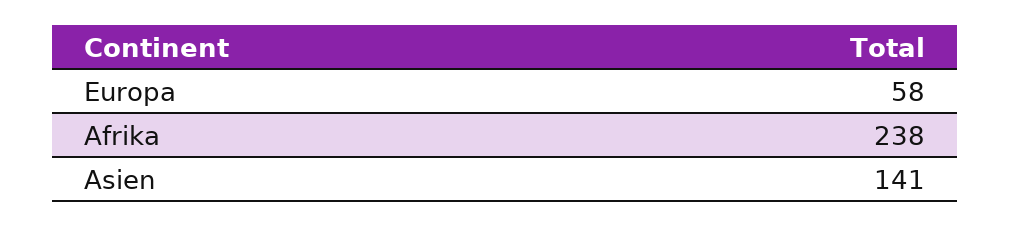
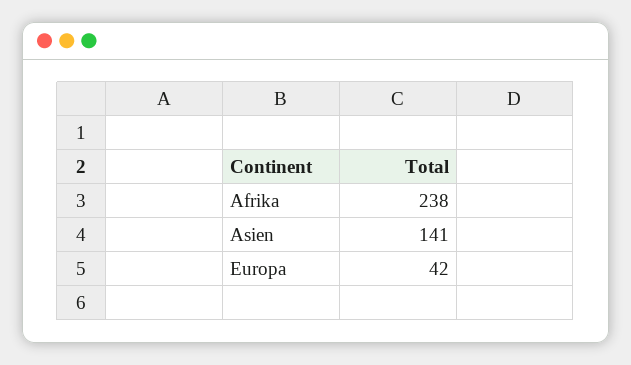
Europa: 58 -> 42

